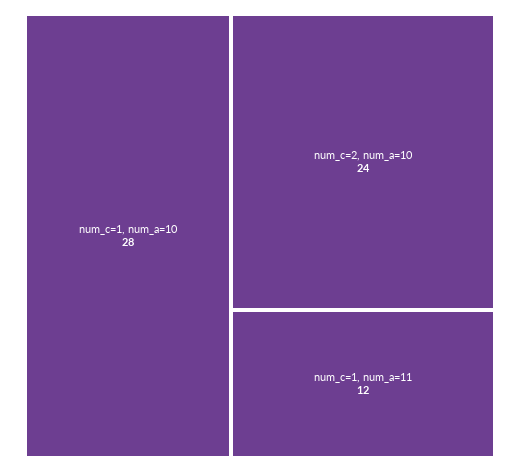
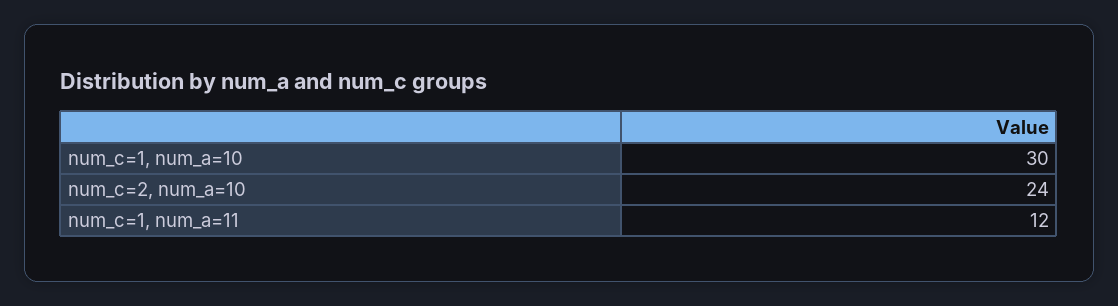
num_c=1, num_a=10: 28 -> 30

